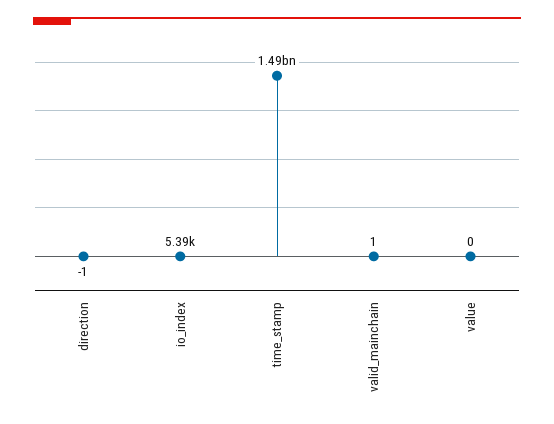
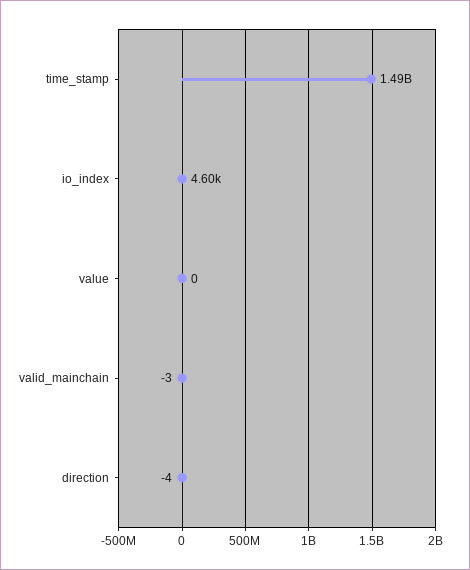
direction: -1 -> -4
io_index: 5390 -> 4600
valid_mainchain: 1 -> -3

